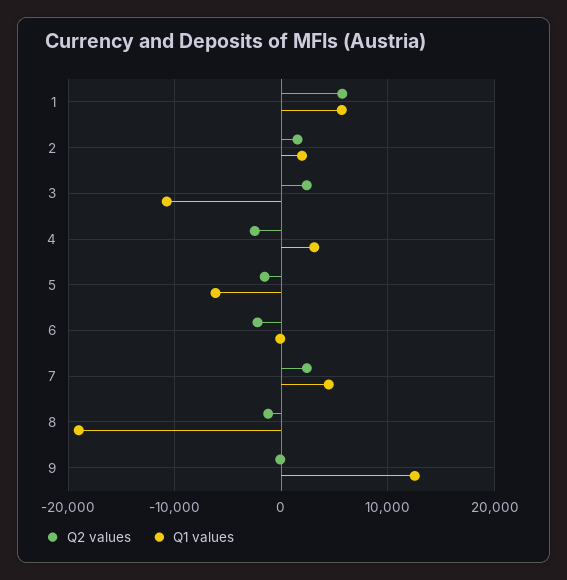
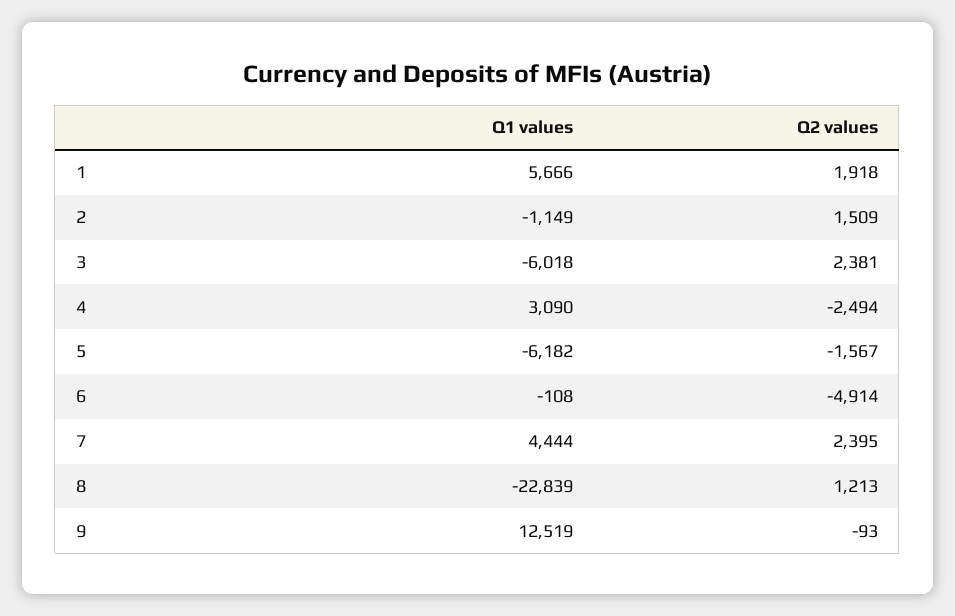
Q2 values, 1: 6000 -> 1918
Q1 values, 2: 2000 -> -1149
Q1 values, 3: -11000 -> -6018
Q2 values, 6: -2000 -> -4914
Q2 values, 8: -1000 -> 1213
Q1 values, 8: -19000 -> -22839

